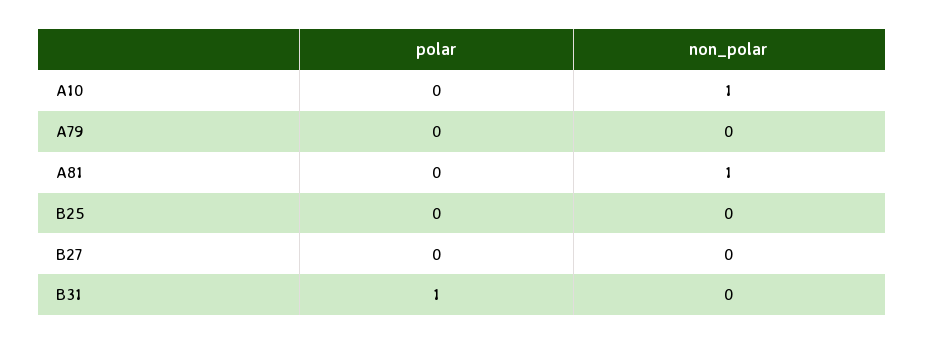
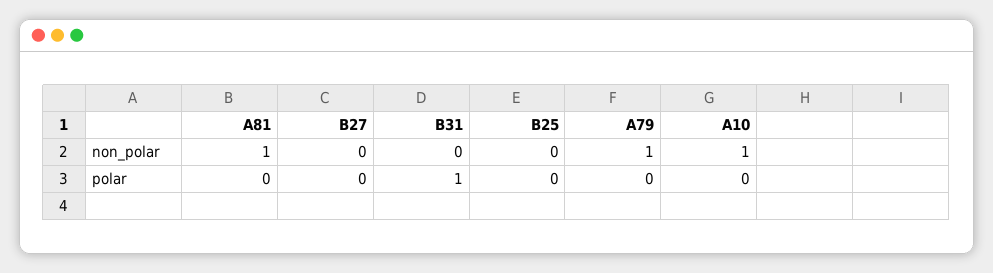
non_polar, A79: 0 -> 1

